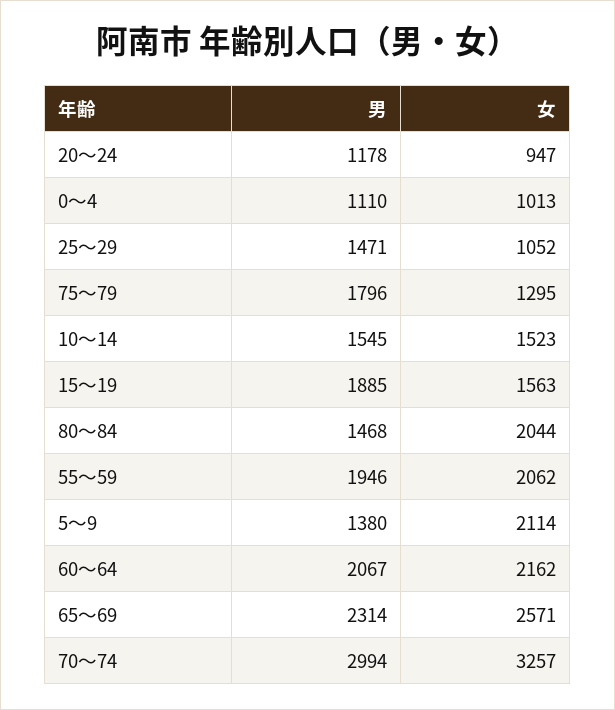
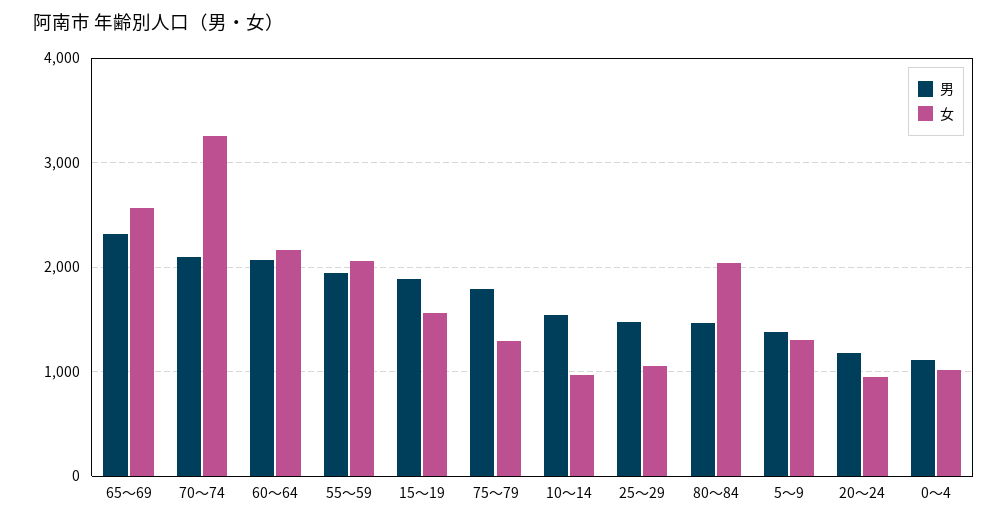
女, 10～14: 1523 -> 1000
女, 5～9: 2114 -> 1300
男, 70～74: 2994 -> 2100

